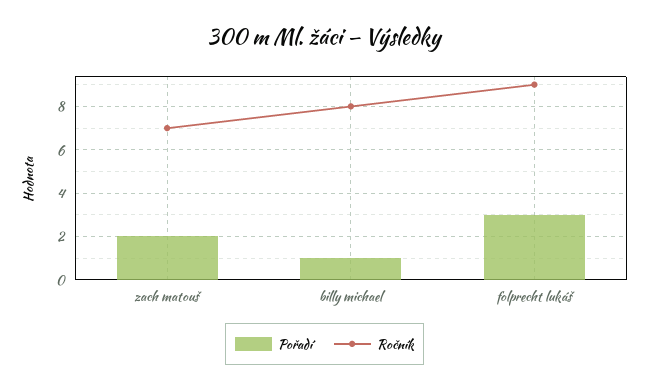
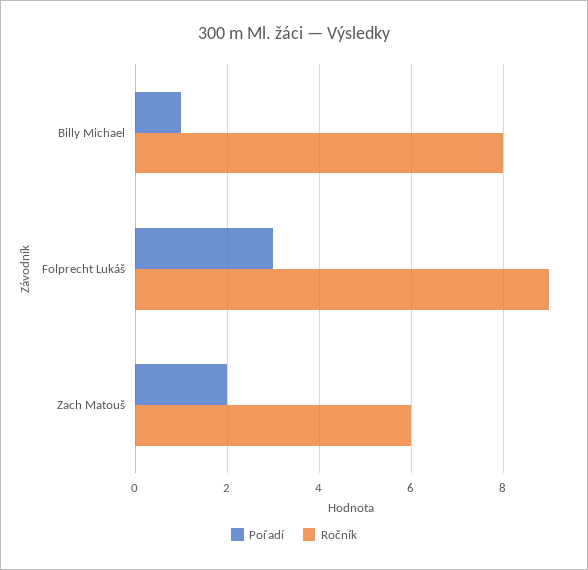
Ročník, zach matouš: 7 -> 6

